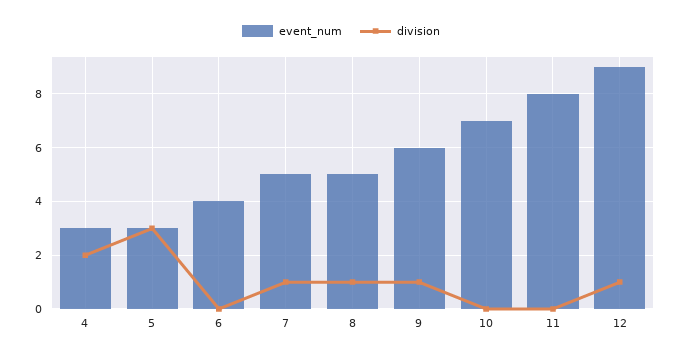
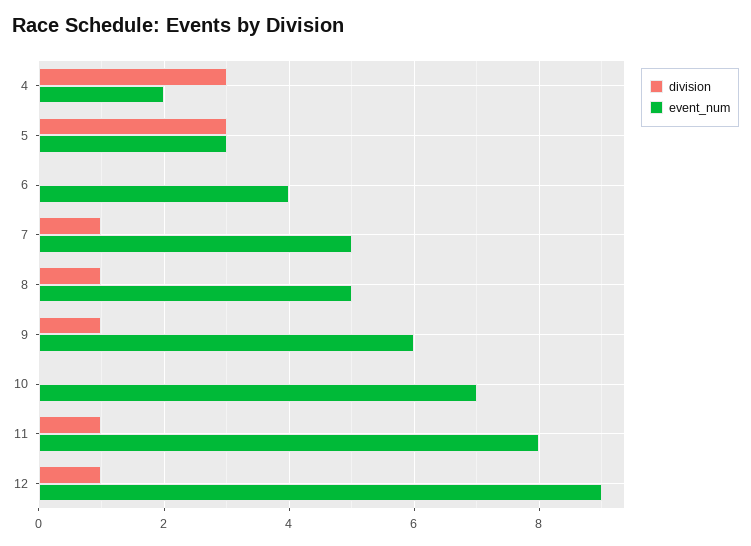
event_num, 4: 3 -> 2
division, 4: 2 -> 3
division, 11: 0 -> 1

